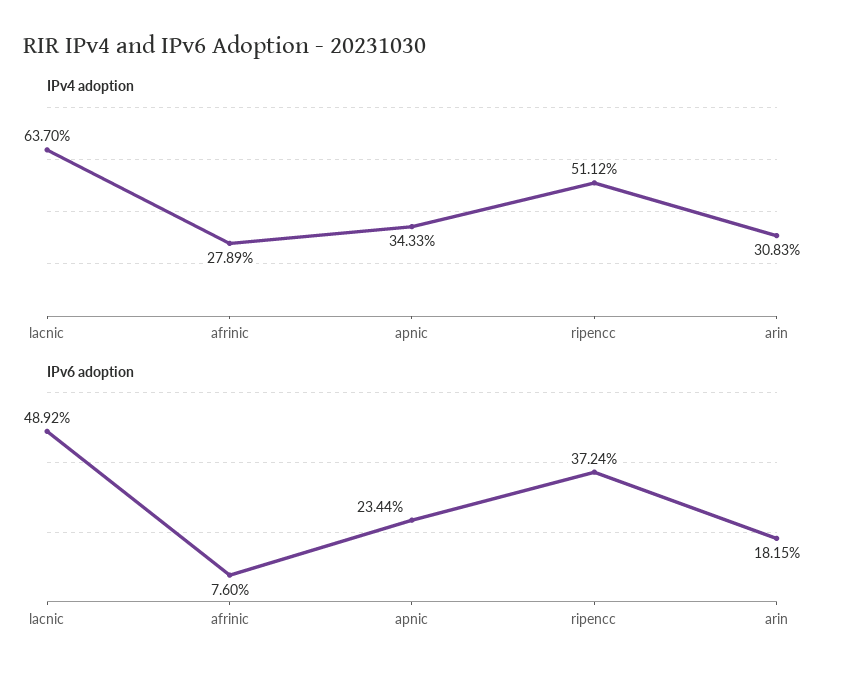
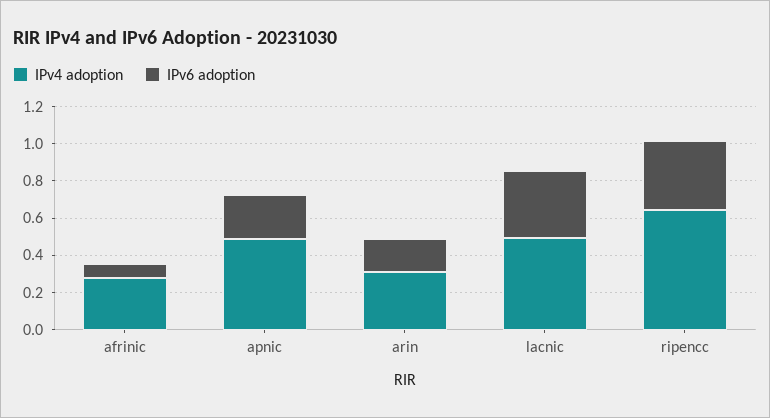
IPv4 adoption, lacnic: 0.637 -> 0.5
IPv4 adoption, apnic: 0.3433 -> 0.5
IPv4 adoption, ripencc: 0.5112 -> 0.65
IPv6 adoption, lacnic: 0.4892 -> 0.35

